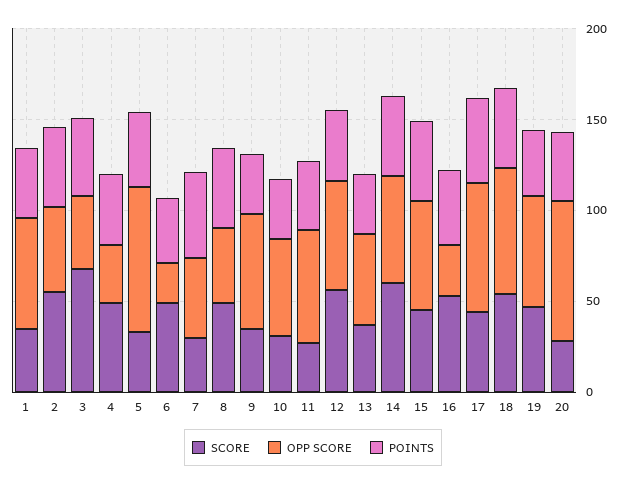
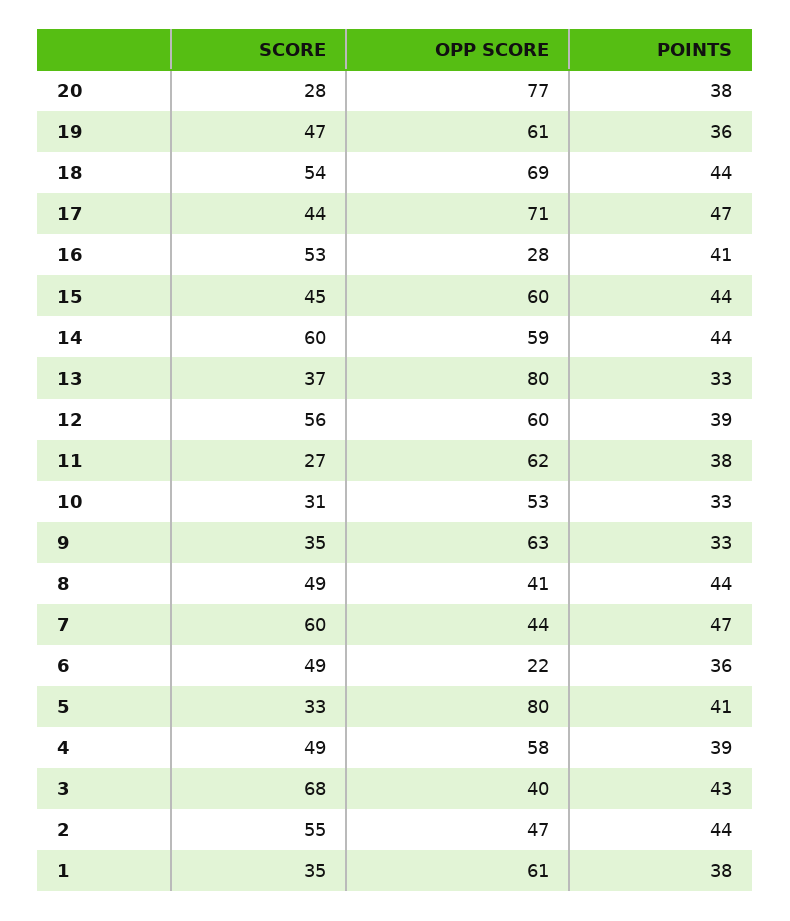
OPP SCORE, 4: 30 -> 58
SCORE, 7: 30 -> 60
OPP SCORE, 13: 50 -> 80

